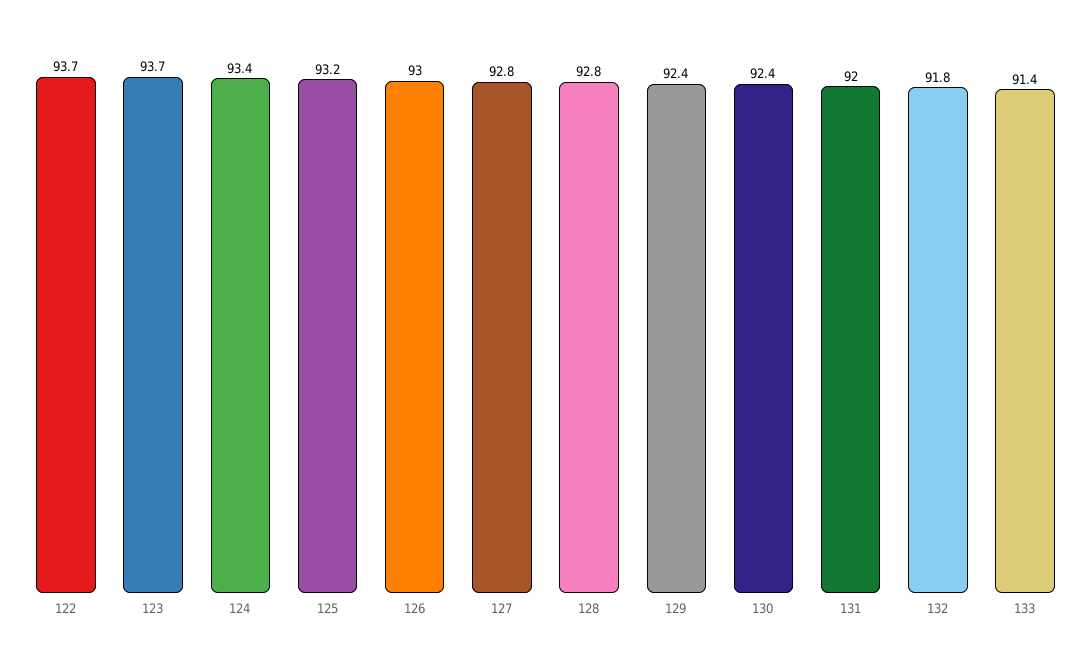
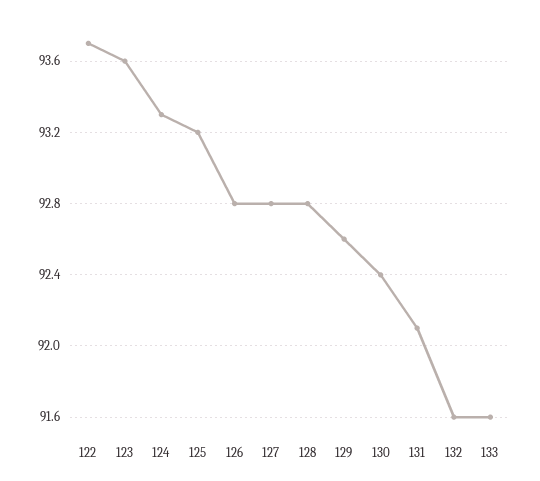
123: 93.7 -> 93.6
124: 93.4 -> 93.3
126: 93 -> 92.8
129: 92.4 -> 92.6
131: 92 -> 92.1
132: 91.8 -> 91.6
133: 91.4 -> 91.6

